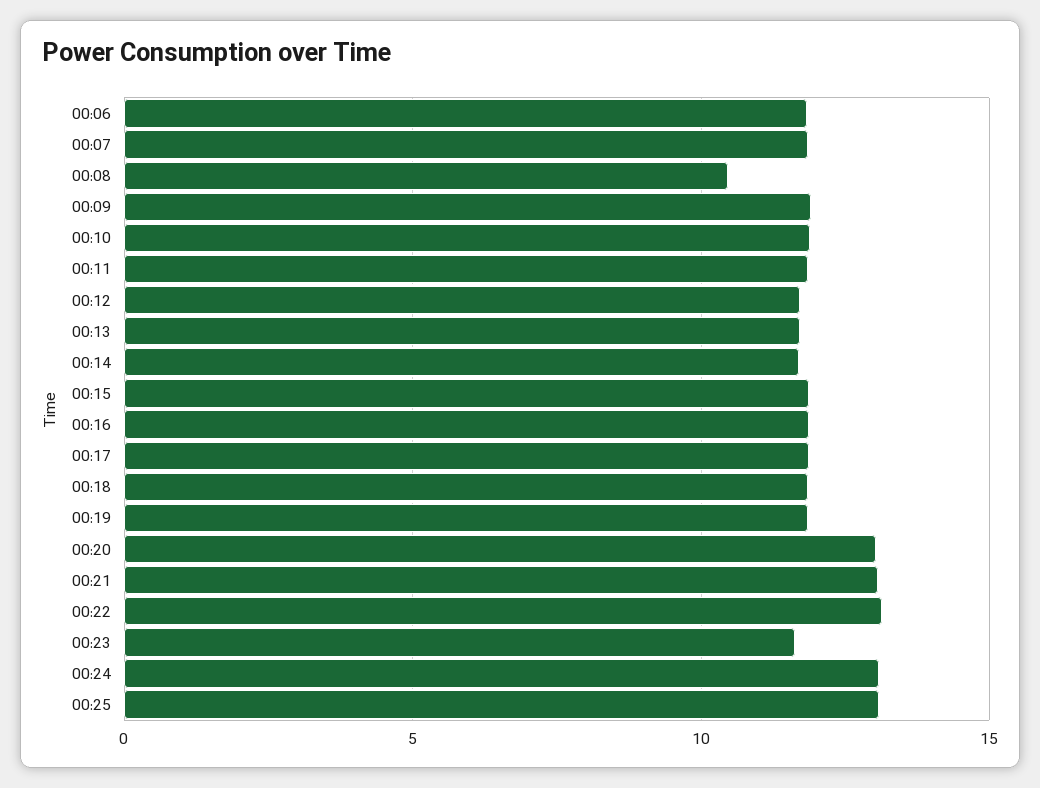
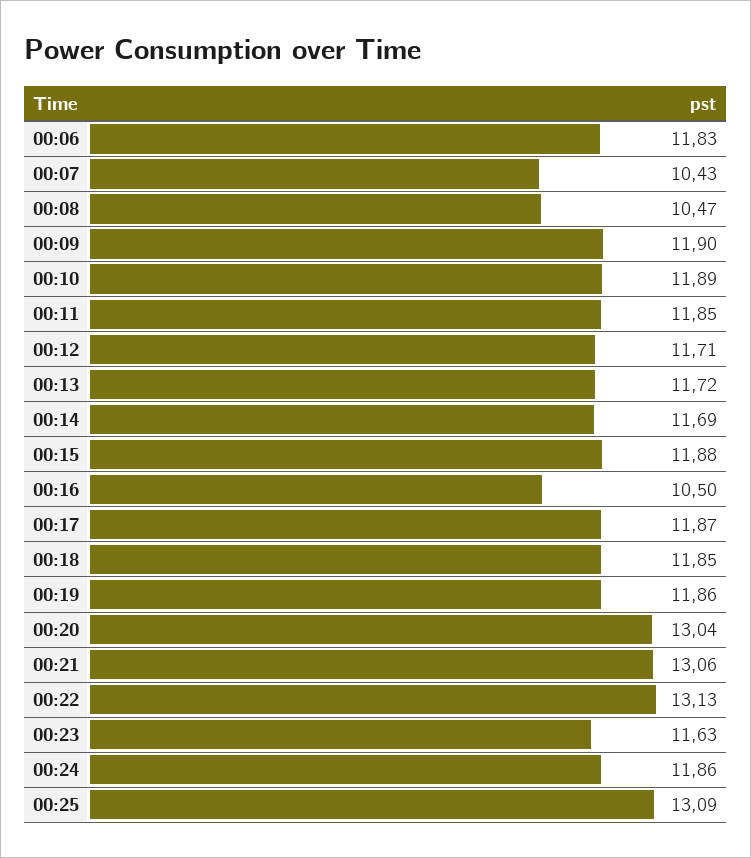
00:07: 12 -> 10.43
00:16: 12 -> 10.5
00:24: 13 -> 11.86

